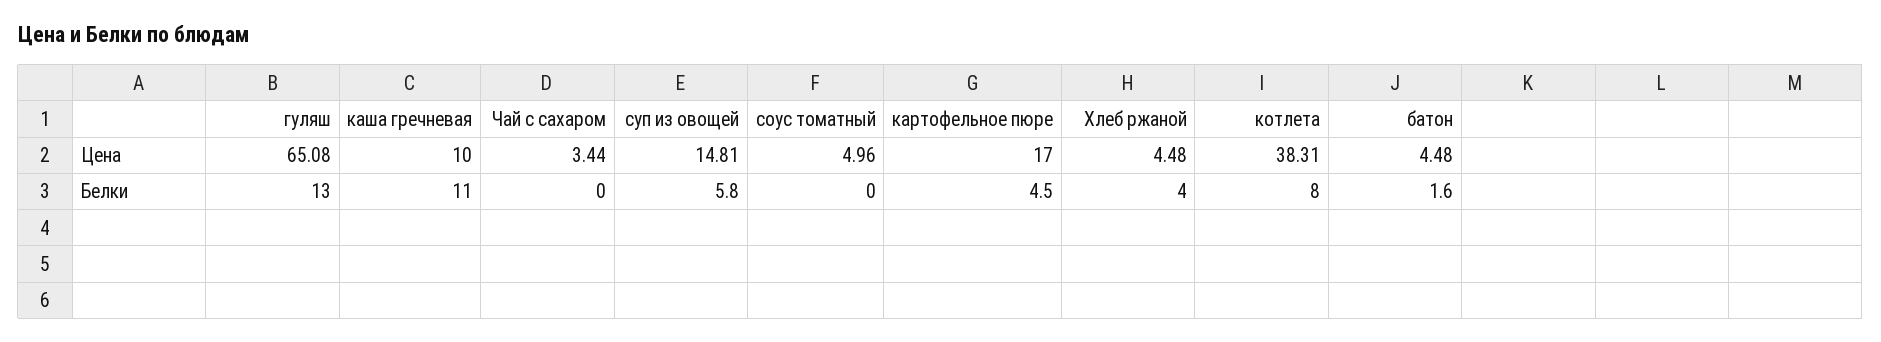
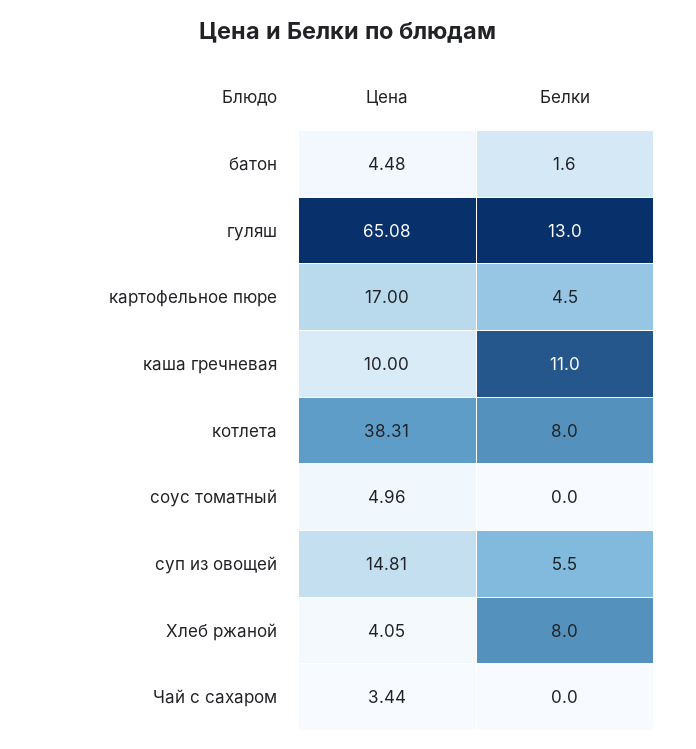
Хлеб ржаной, Цена: 4.48 -> 4.05
суп из овощей, Белки: 5.8 -> 5.5
Хлеб ржаной, Белки: 4 -> 8

